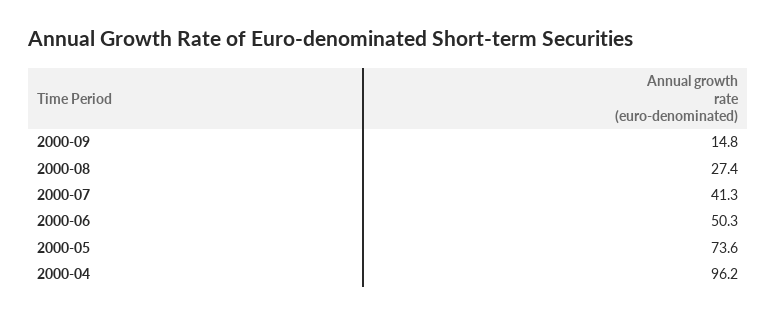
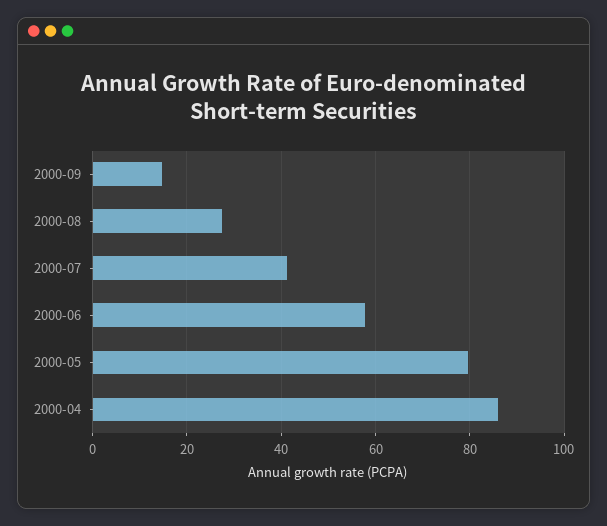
2000-06: 50.3 -> 58
2000-05: 73.6 -> 80
2000-04: 96.2 -> 86

